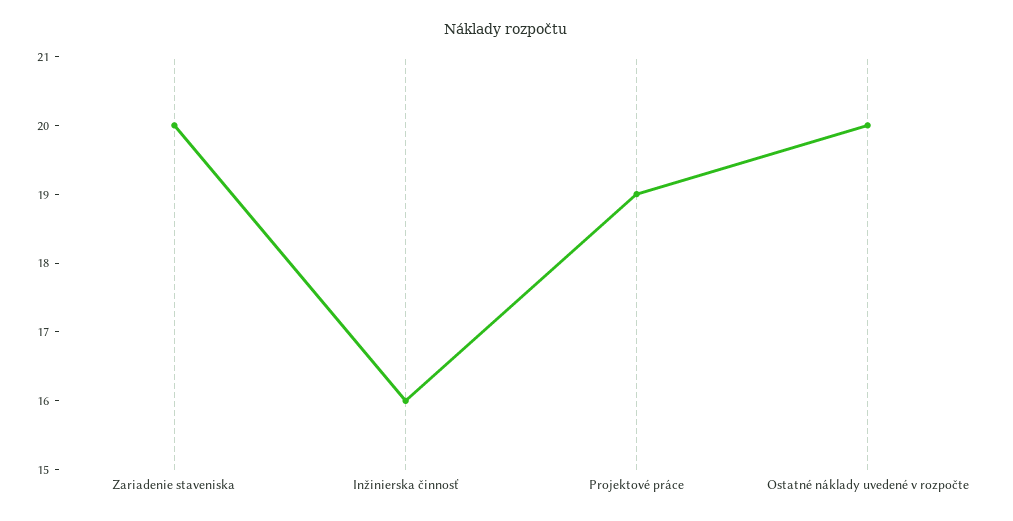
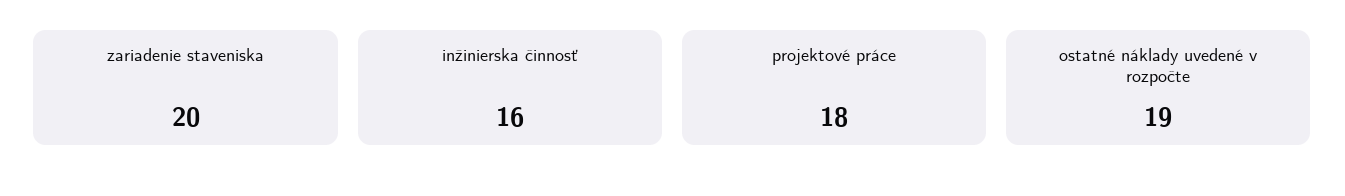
Projektové práce: 19 -> 18
Ostatné náklady uvedené v rozpočte: 20 -> 19

